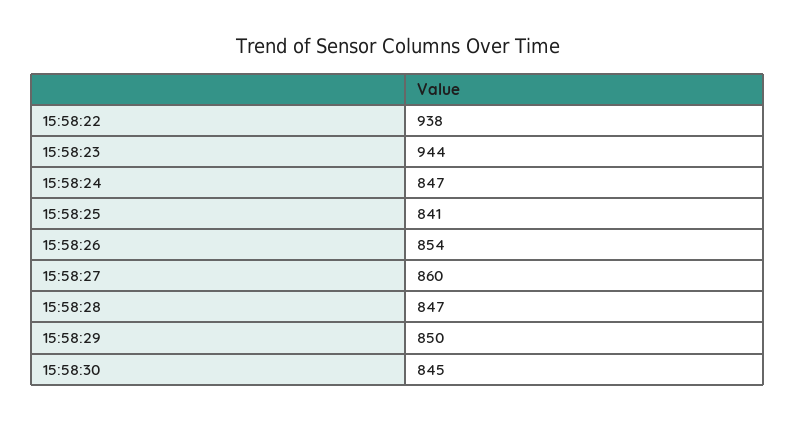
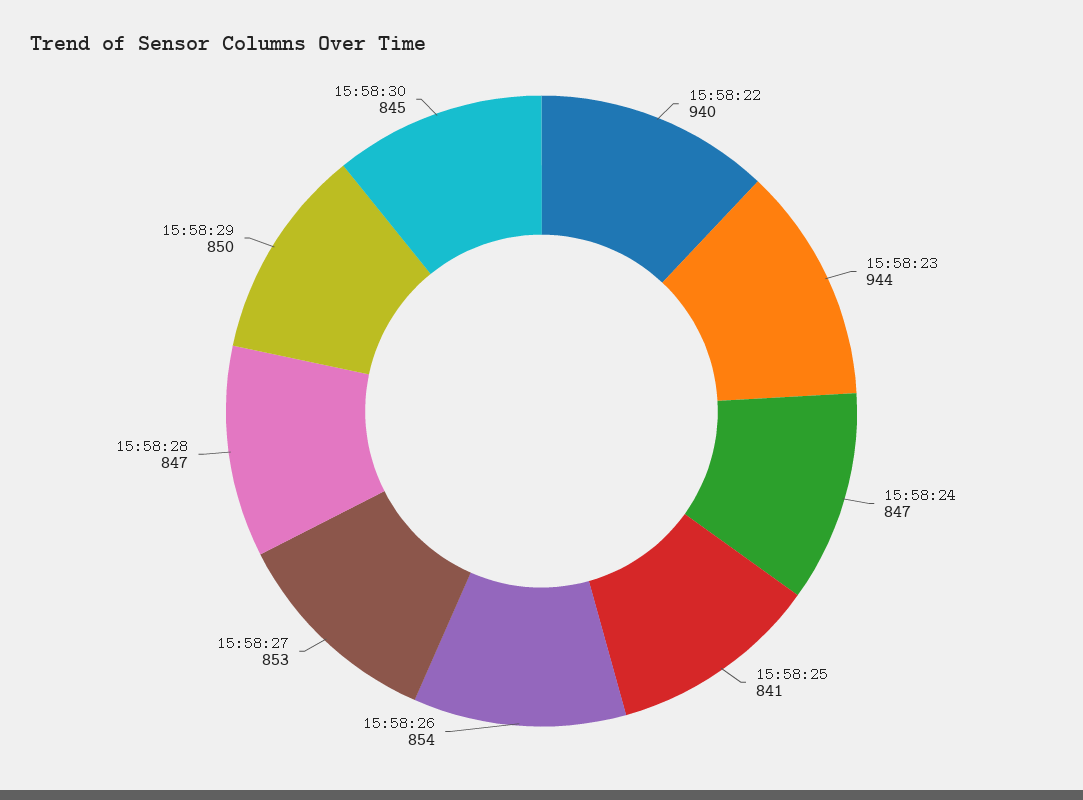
15:58:22: 938 -> 940
15:58:27: 860 -> 853

